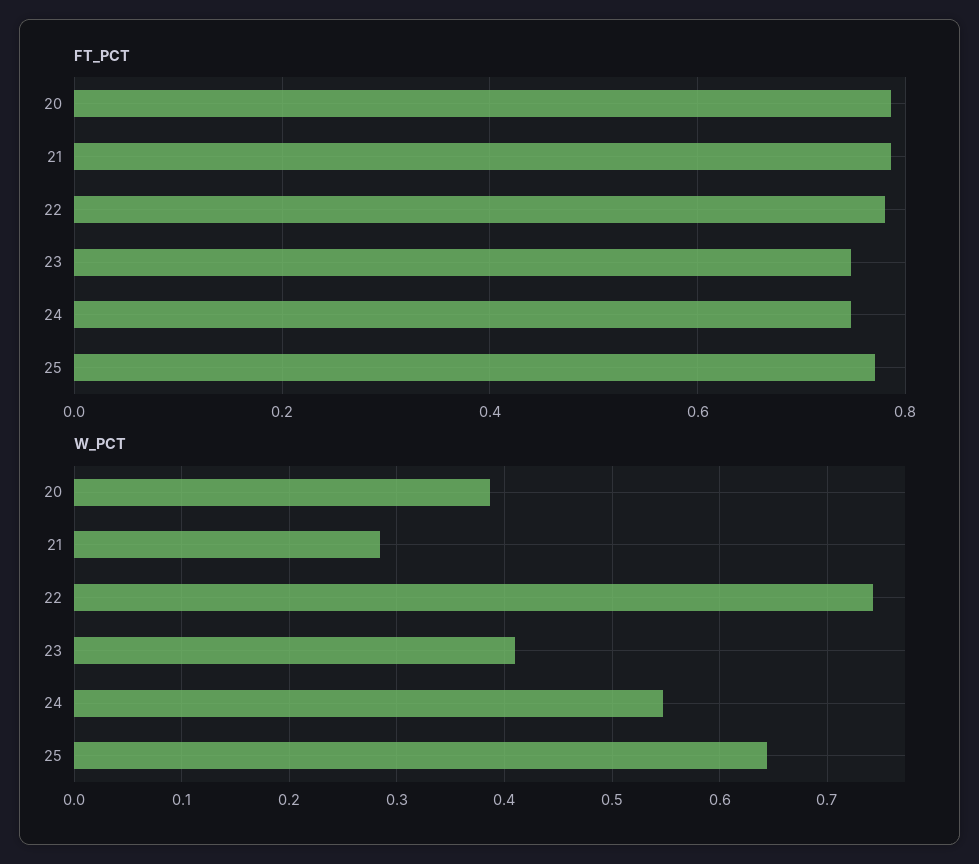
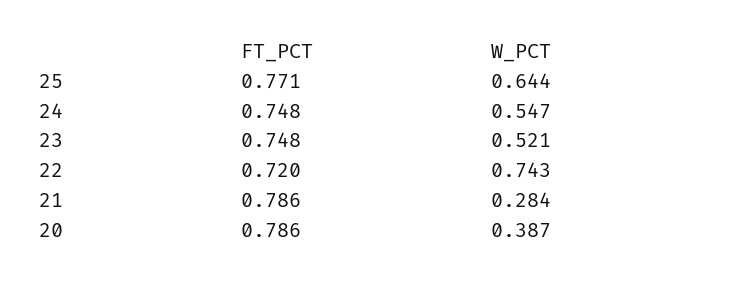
FT_PCT, 22: 0.78 -> 0.72
W_PCT, 23: 0.41 -> 0.521

